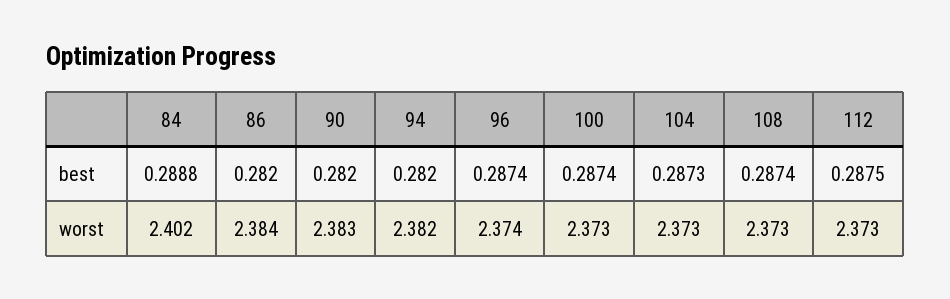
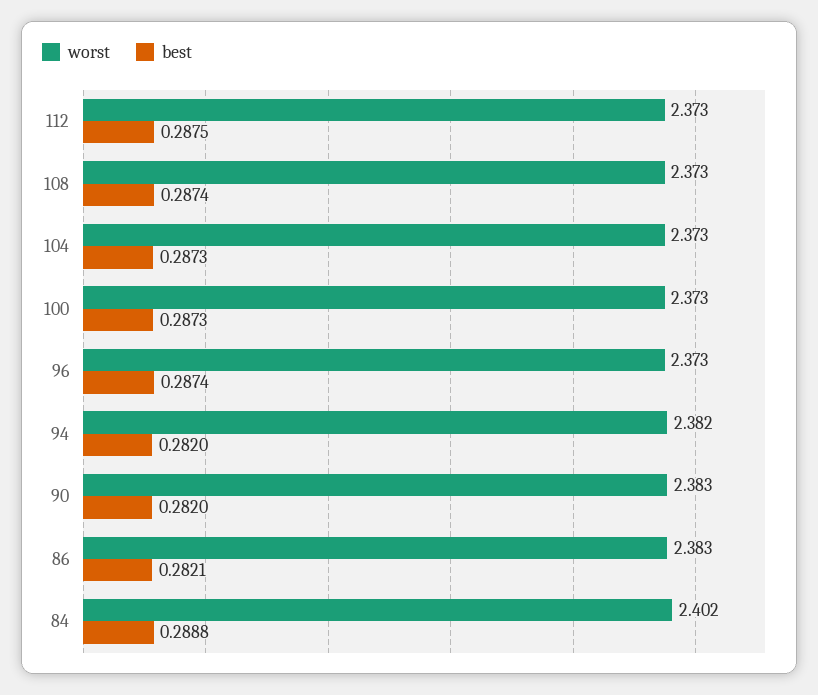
best, 86: 0.282 -> 0.2821
best, 100: 0.2874 -> 0.2873
worst, 86: 2.384 -> 2.383
worst, 96: 2.374 -> 2.373

